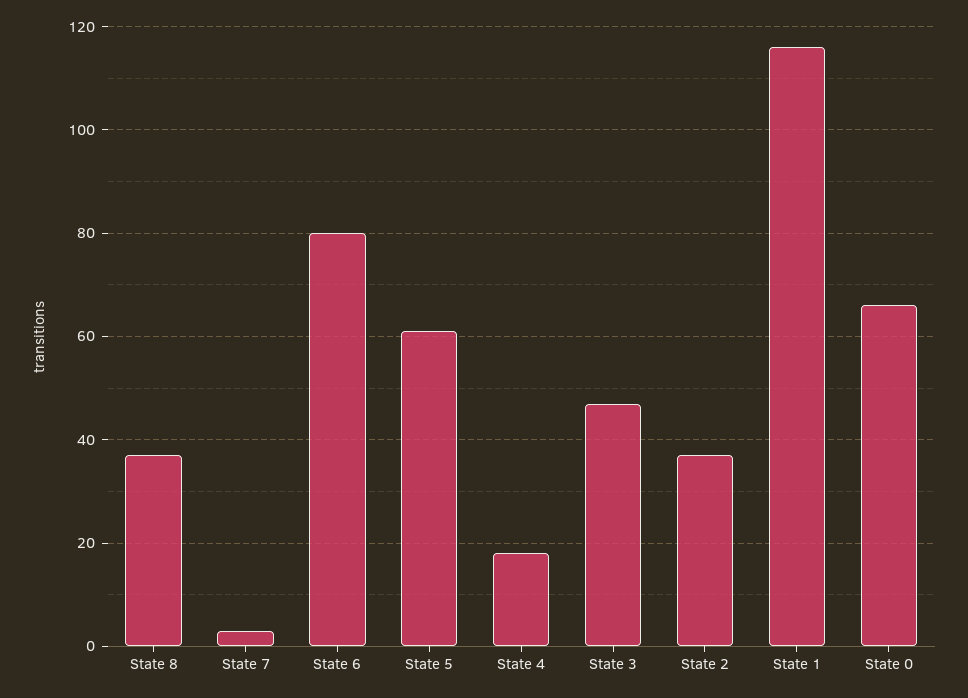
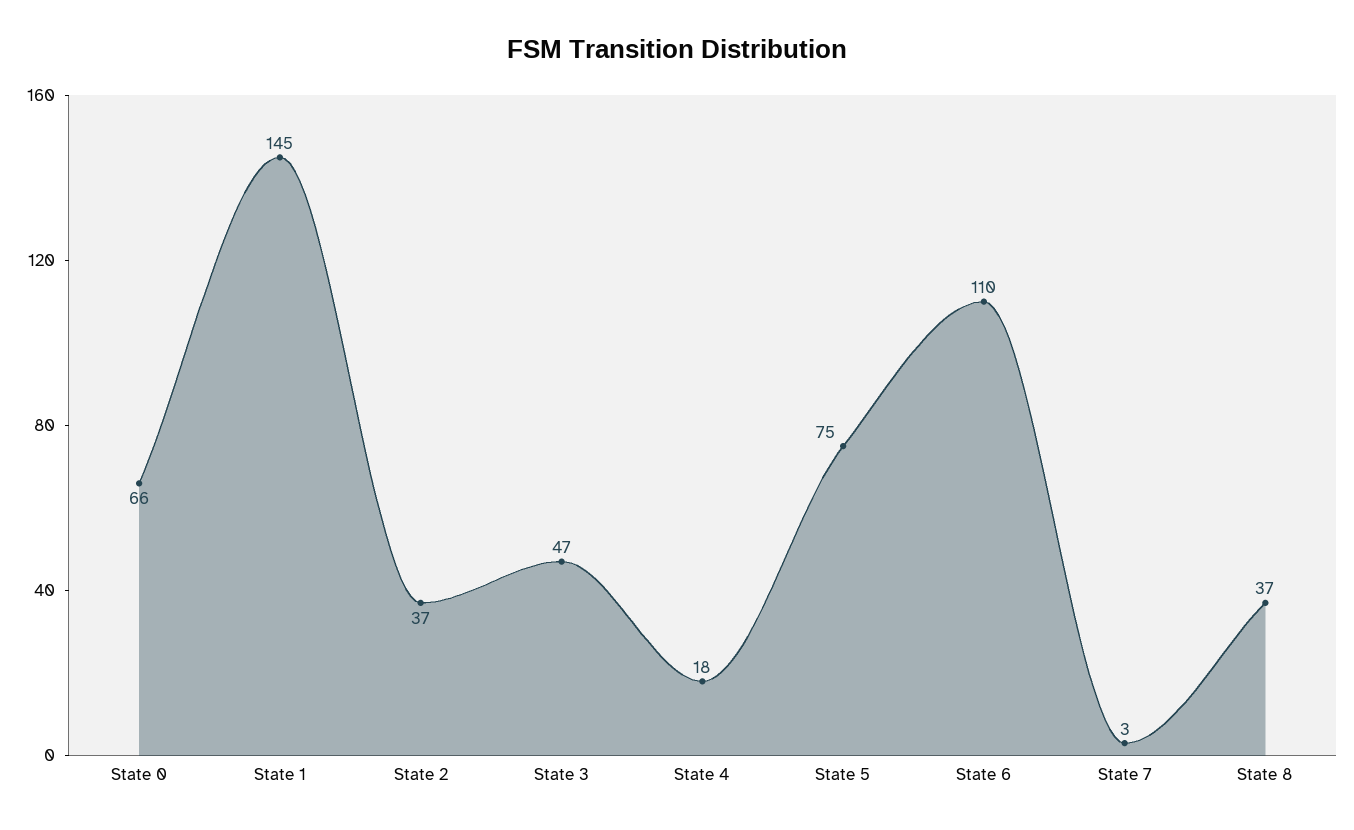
State 6: 80 -> 110
State 5: 60 -> 75
State 1: 115 -> 145

